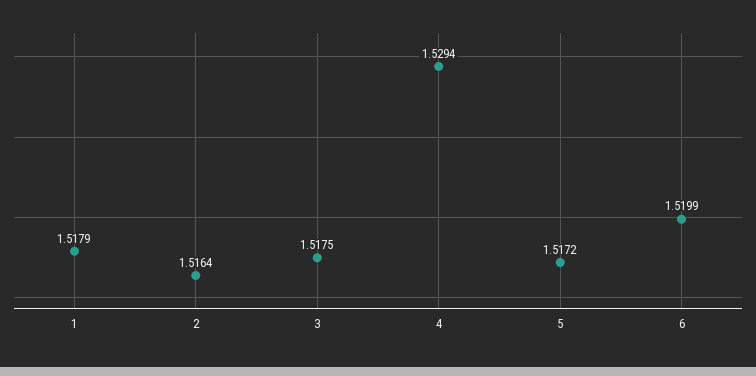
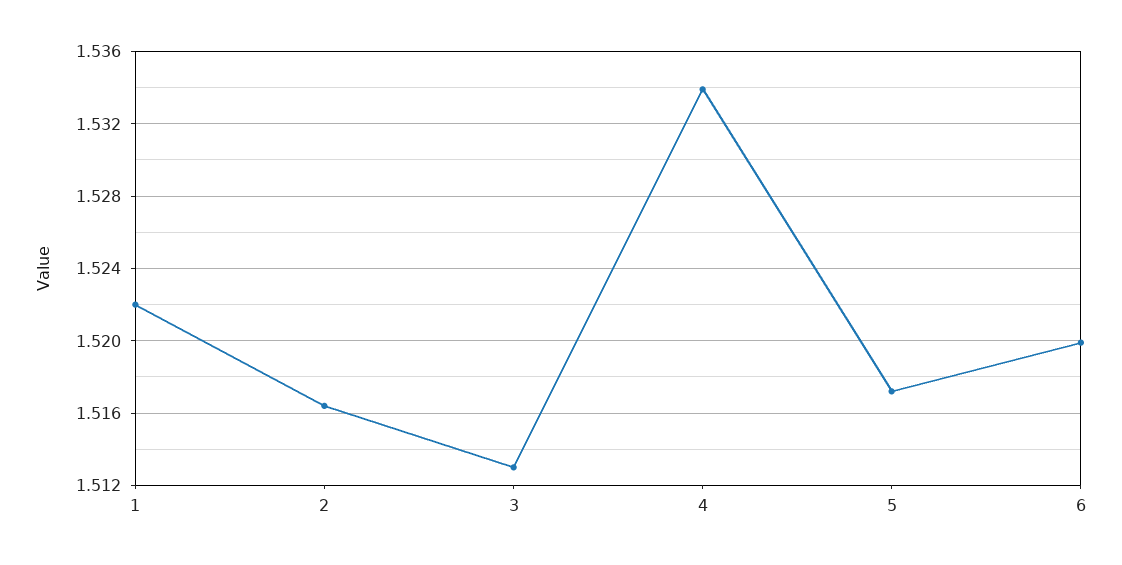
1: 1.5179 -> 1.522
3: 1.5175 -> 1.513
4: 1.5294 -> 1.534

